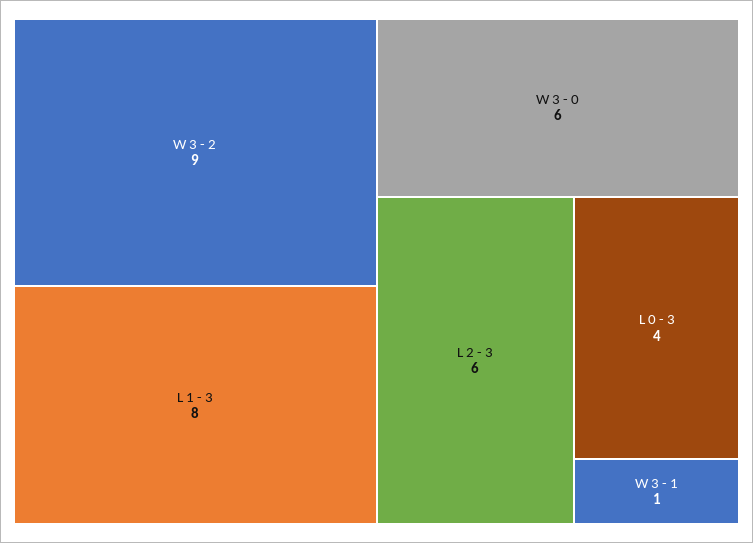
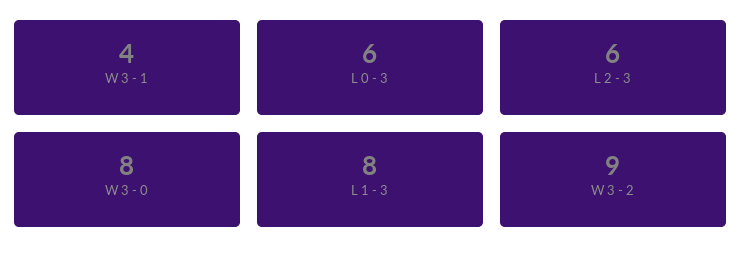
W 3 - 0: 6 -> 8
L 0 - 3: 4 -> 6
W 3 - 1: 1 -> 4

